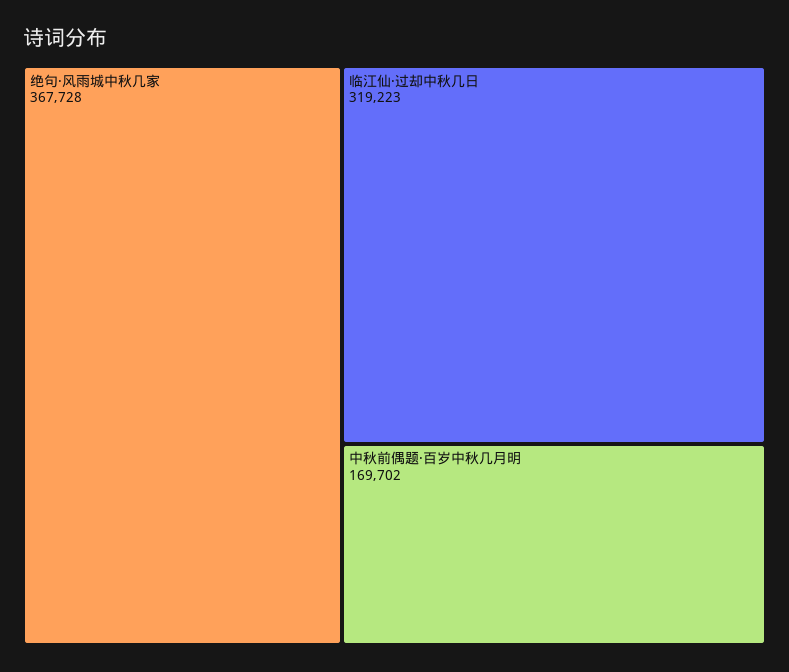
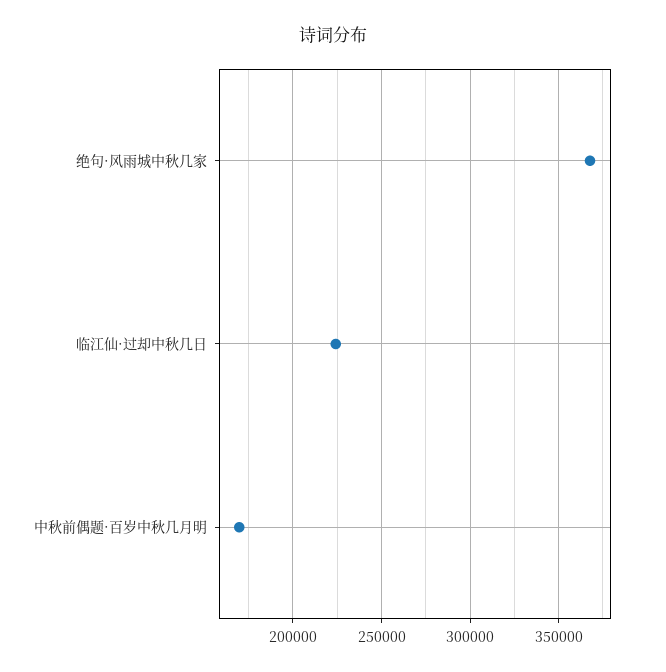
临江仙·过却中秋几日: 319223 -> 225000

